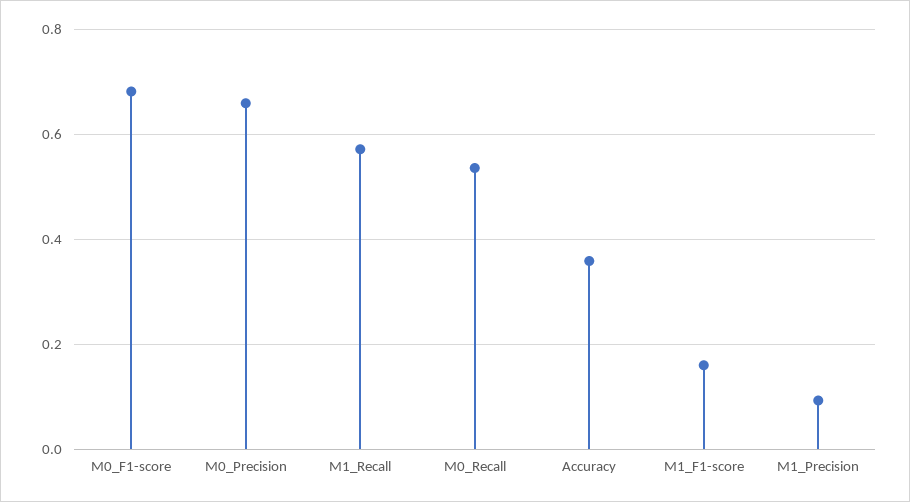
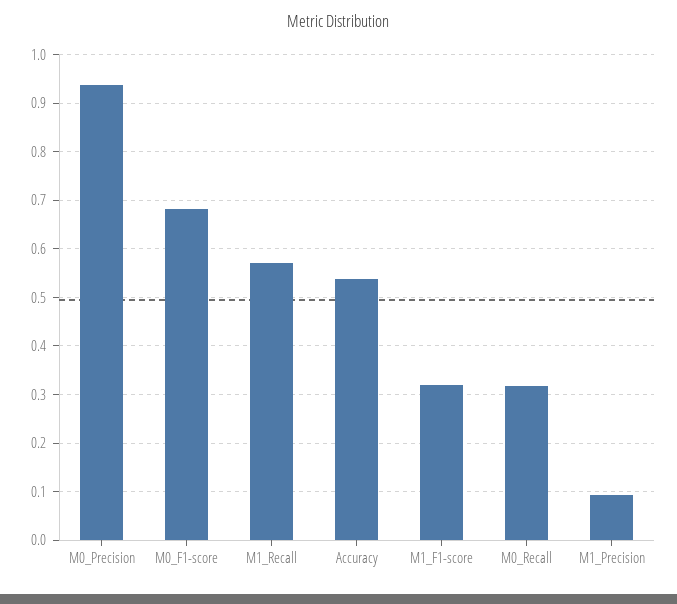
M0_Precision: 0.66 -> 0.94
M0_Recall: 0.54 -> 0.32
Accuracy: 0.36 -> 0.54
M1_F1-score: 0.16 -> 0.32

